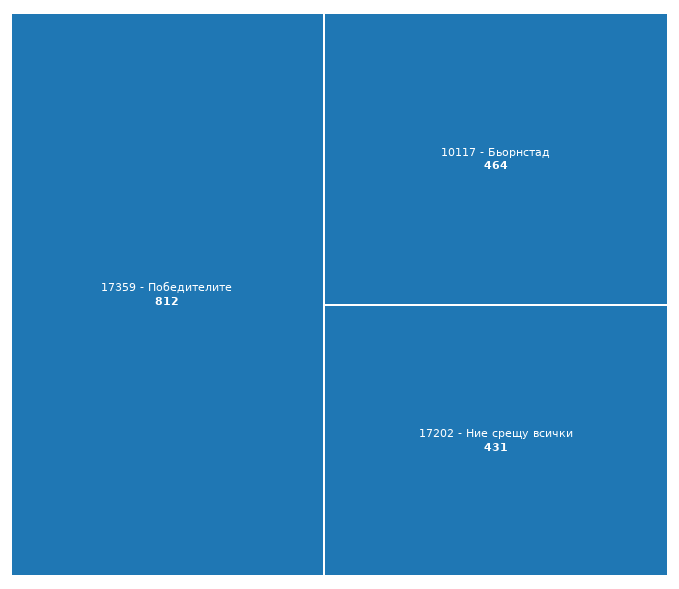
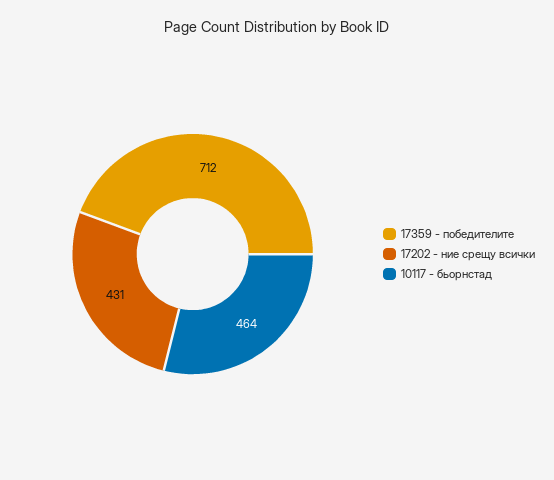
17359 - Победителите: 812 -> 712

